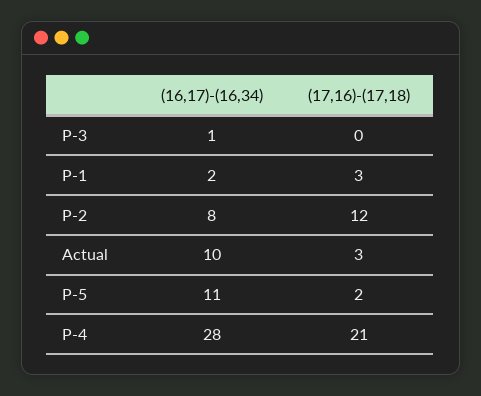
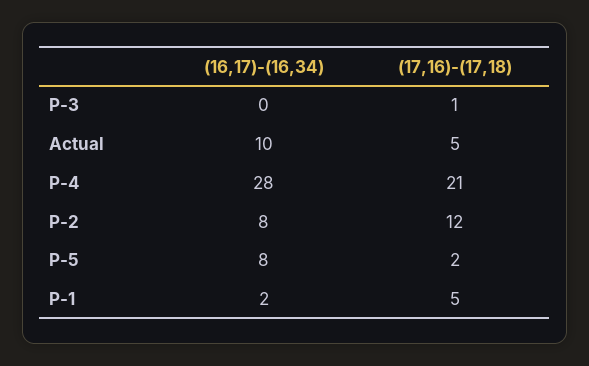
(16,17)-(16,34), P-3: 1 -> 0
(17,16)-(17,18), P-3: 0 -> 1
(17,16)-(17,18), P-1: 3 -> 5
(17,16)-(17,18), Actual: 3 -> 5
(16,17)-(16,34), P-5: 11 -> 8

